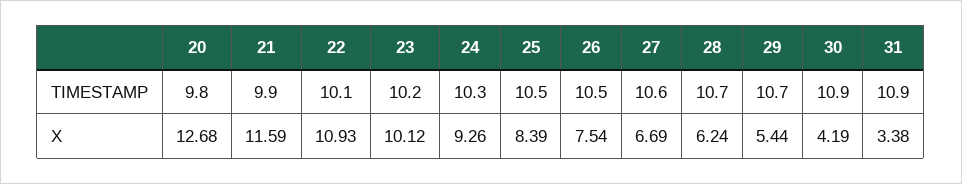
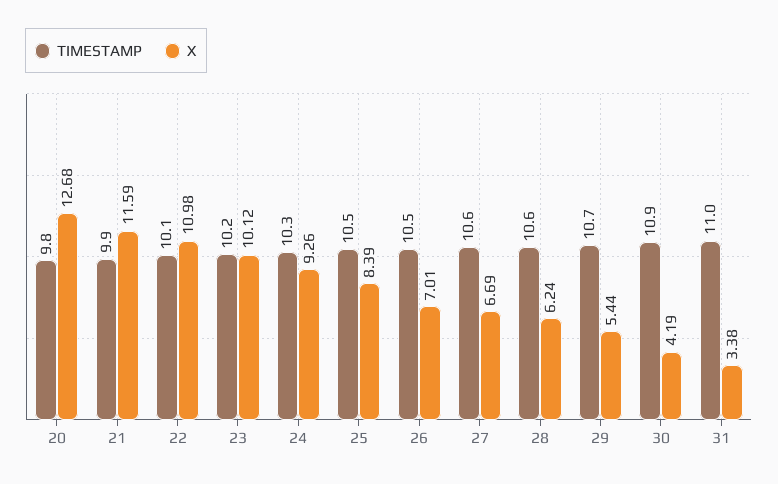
TIMESTAMP, 28: 10.7 -> 10.6
TIMESTAMP, 31: 10.9 -> 11
X, 22: 10.93 -> 10.98
X, 26: 7.54 -> 7.01

